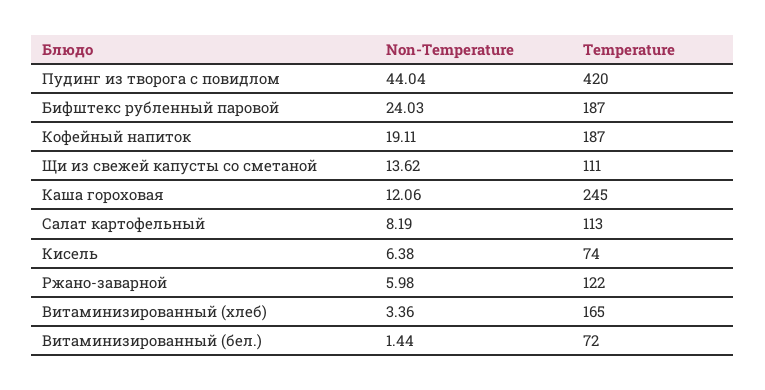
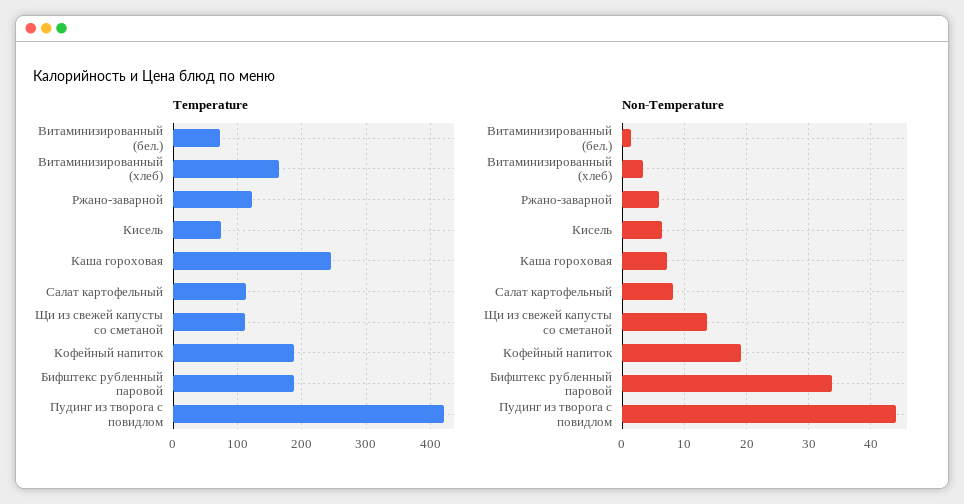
Non-Temperature, Бифштекс рубленный паровой: 24.03 -> 34
Non-Temperature, Каша гороховая: 12.06 -> 7

